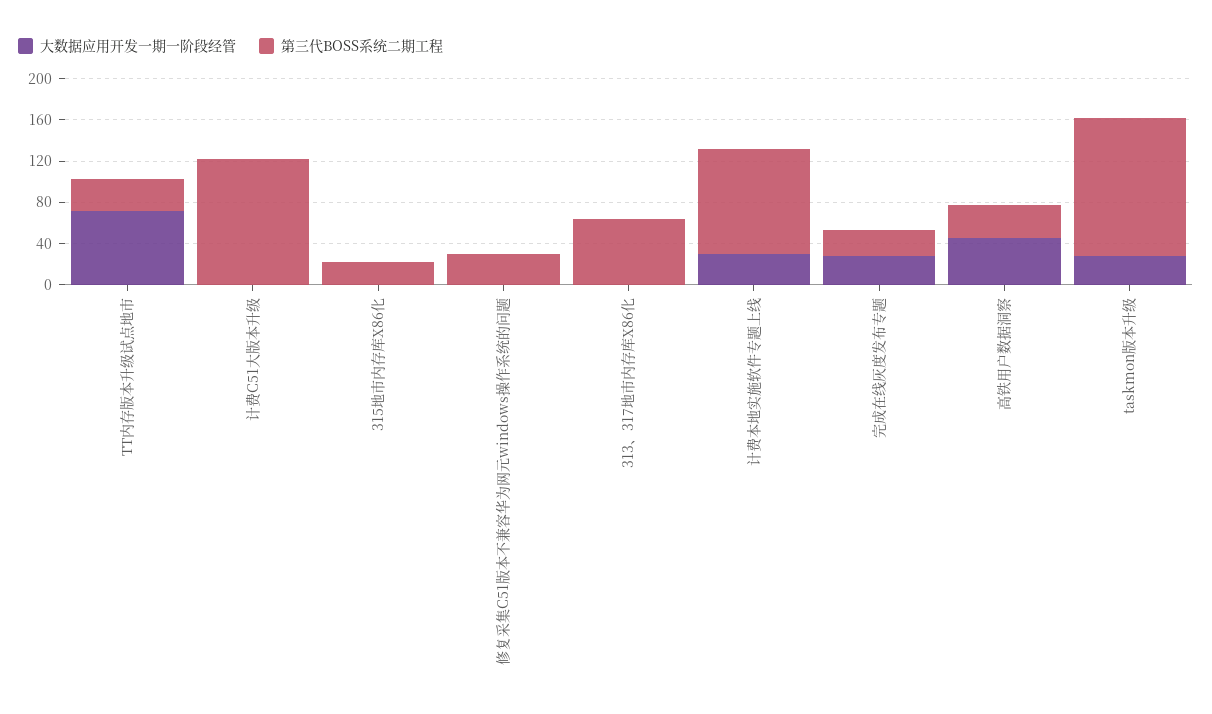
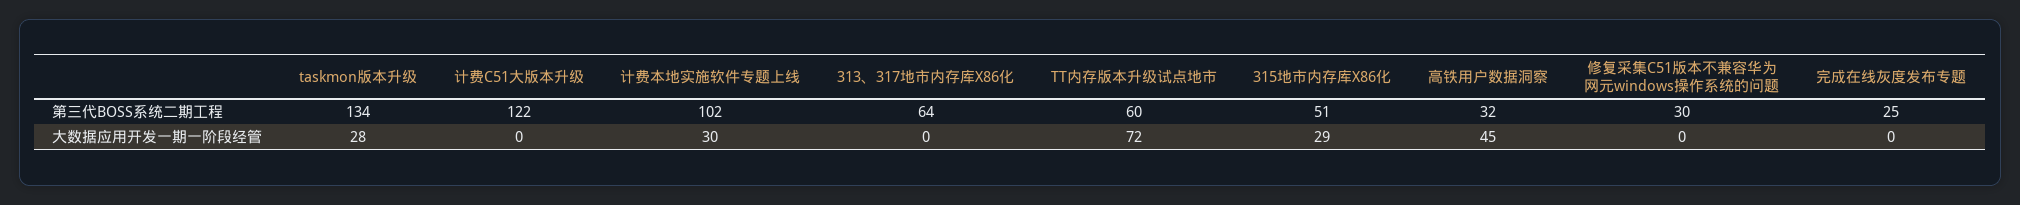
第三代BOSS系统二期工程, TT内存版本升级试点地市: 30 -> 60
大数据应用开发一期一阶段经管, 315地市内存库X86化: 0 -> 29
第三代BOSS系统二期工程, 315地市内存库X86化: 20 -> 51
大数据应用开发一期一阶段经管, 完成在线灰度发布专题: 30 -> 0

